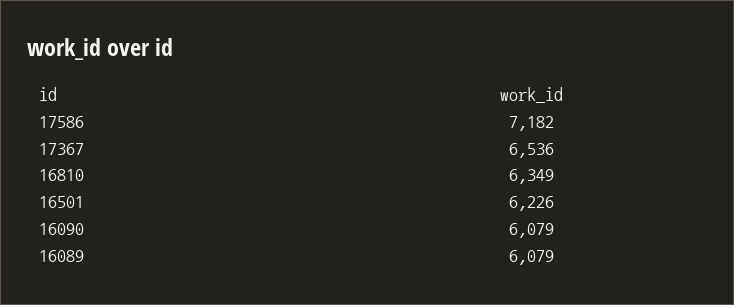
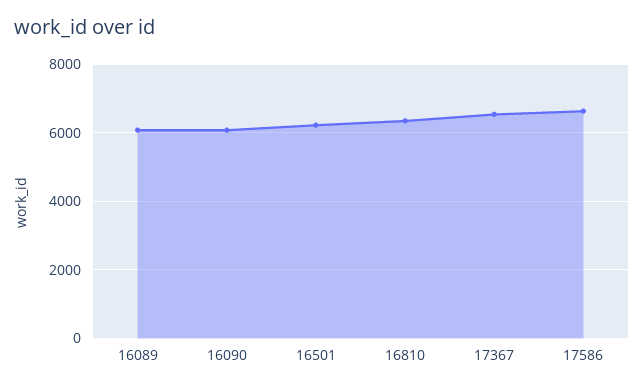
17586: 7182 -> 6600

